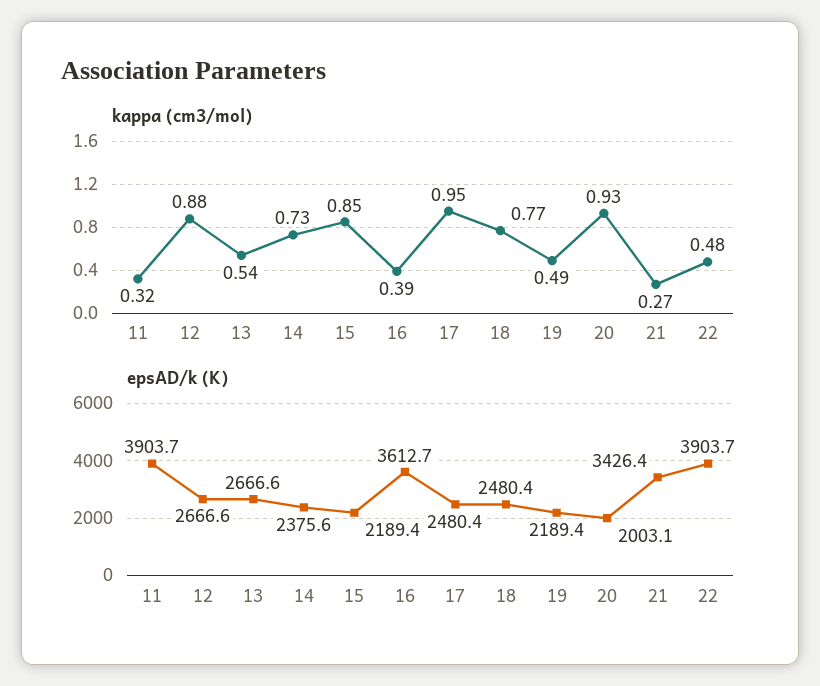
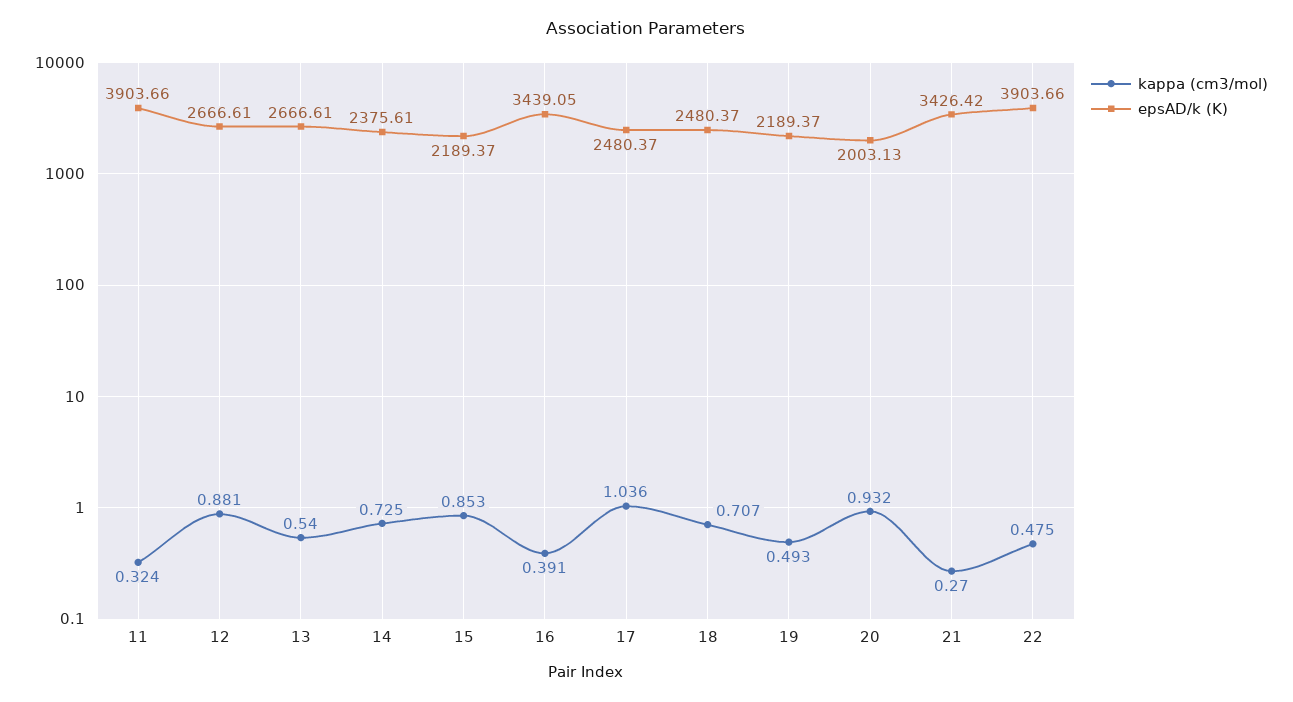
kappa (cm3/mol), 17: 0.95 -> 1.036
kappa (cm3/mol), 18: 0.77 -> 0.707
epsAD/k (K), 16: 3612.7 -> 3439.05

